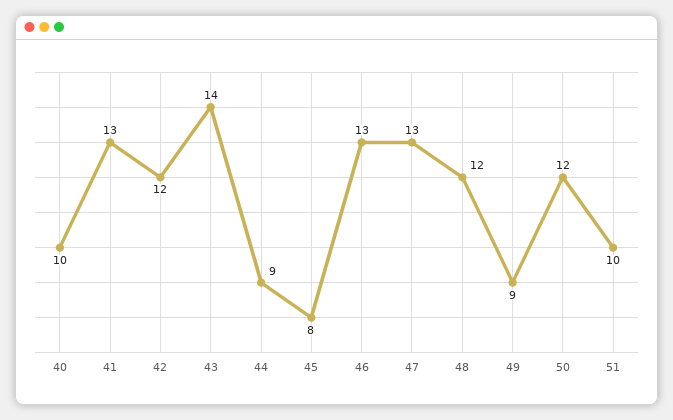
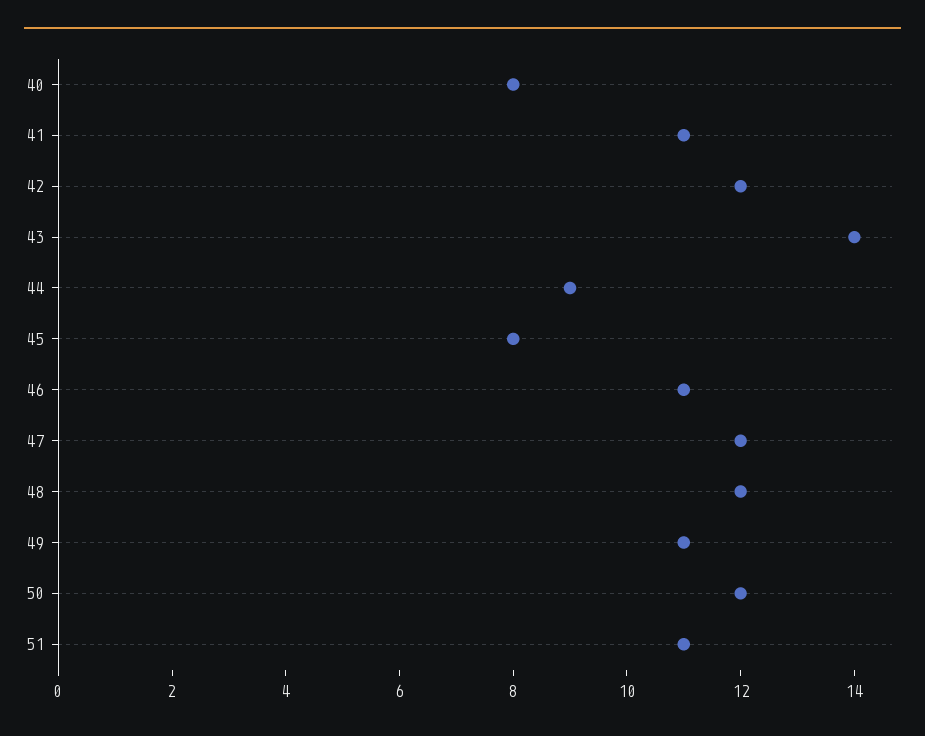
40: 10 -> 8
41: 13 -> 11
46: 13 -> 11
47: 13 -> 12
49: 9 -> 11
51: 10 -> 11

